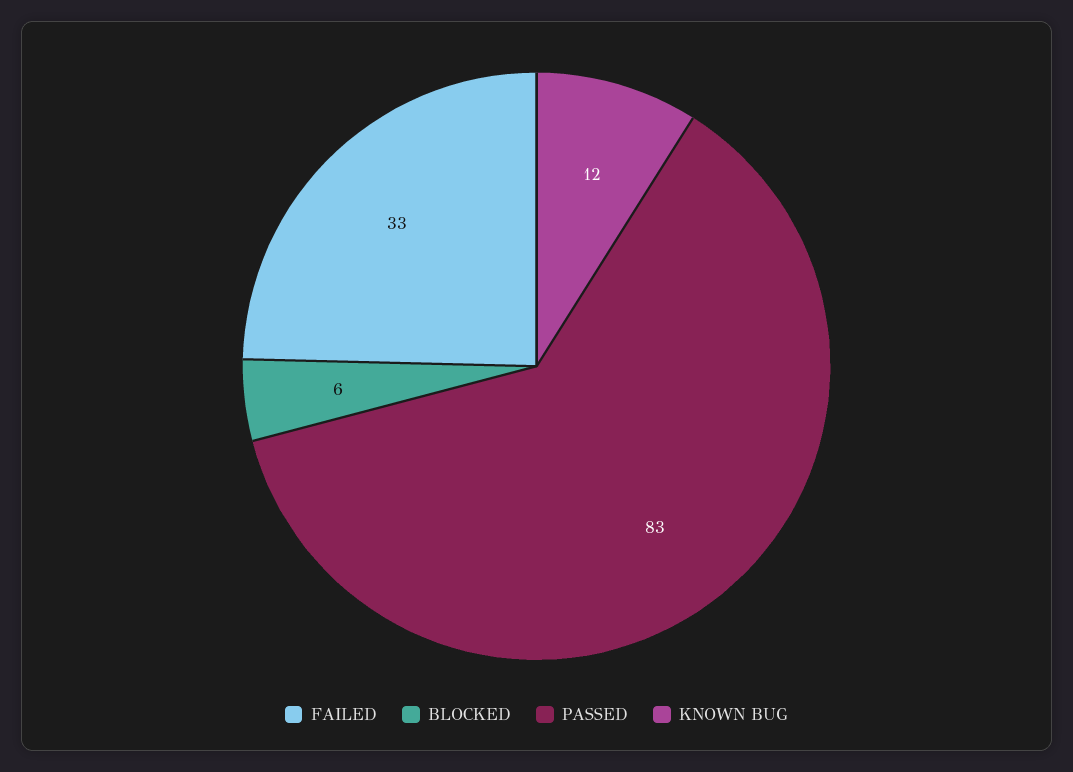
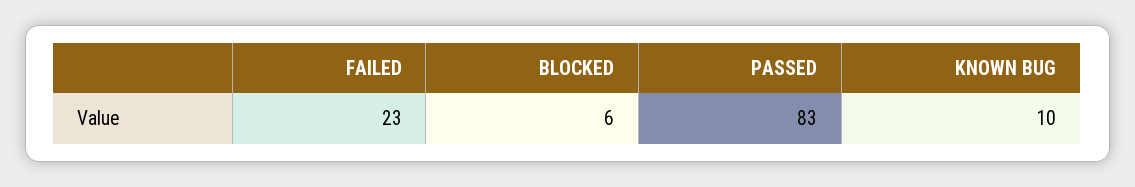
FAILED: 33 -> 23
KNOWN BUG: 12 -> 10

